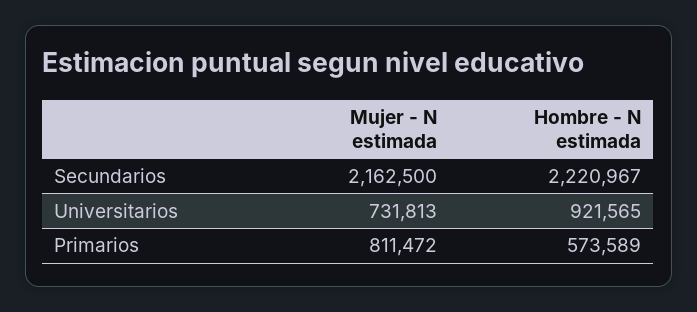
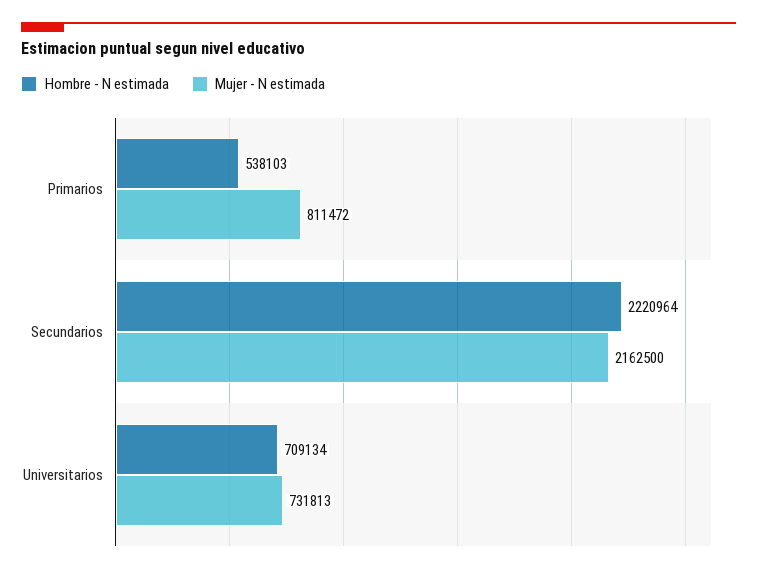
Hombre - N estimada, Secundarios: 2220967 -> 2220964
Hombre - N estimada, Universitarios: 921565 -> 709134
Hombre - N estimada, Primarios: 573589 -> 538103

